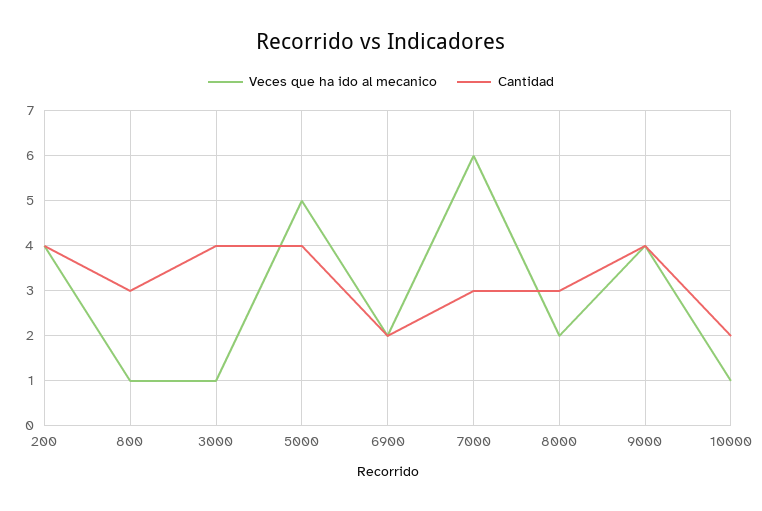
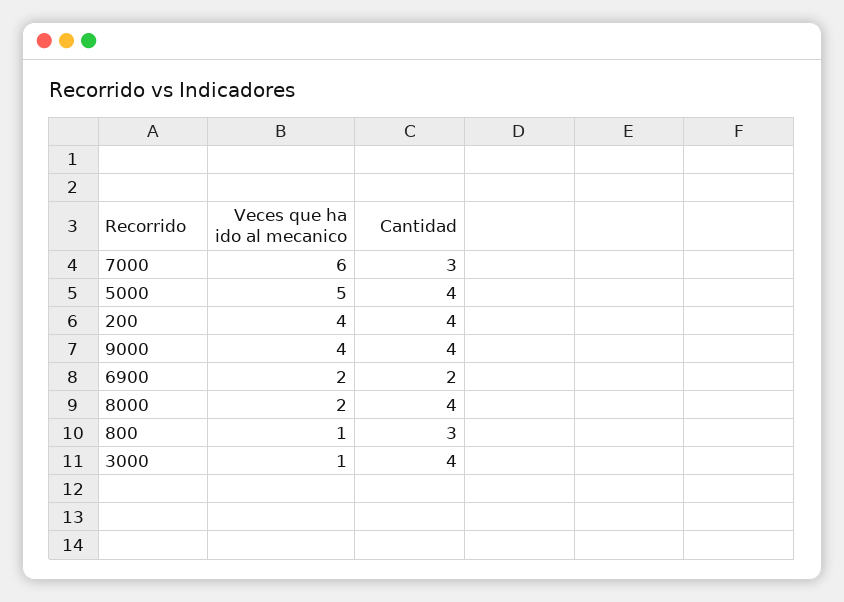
Cantidad, 8000: 3 -> 4
Veces que ha ido al mecanico, 10000: 1 -> none
Cantidad, 10000: 2 -> none

